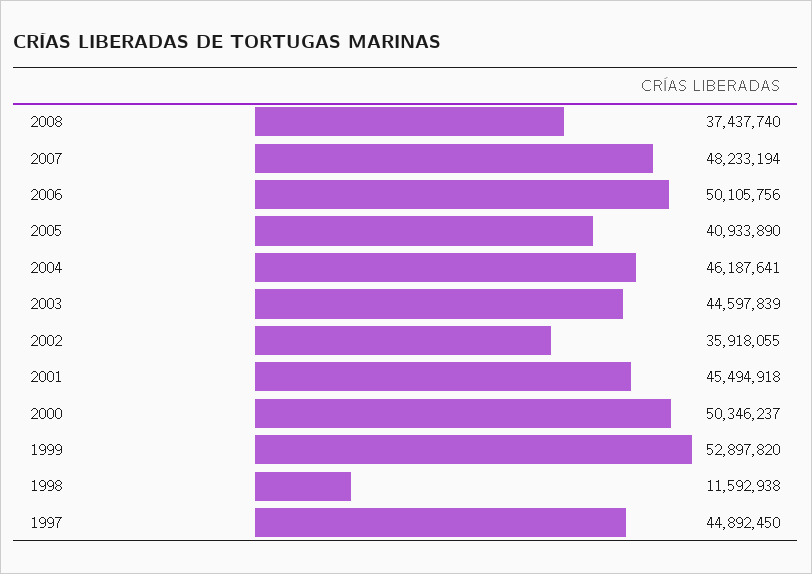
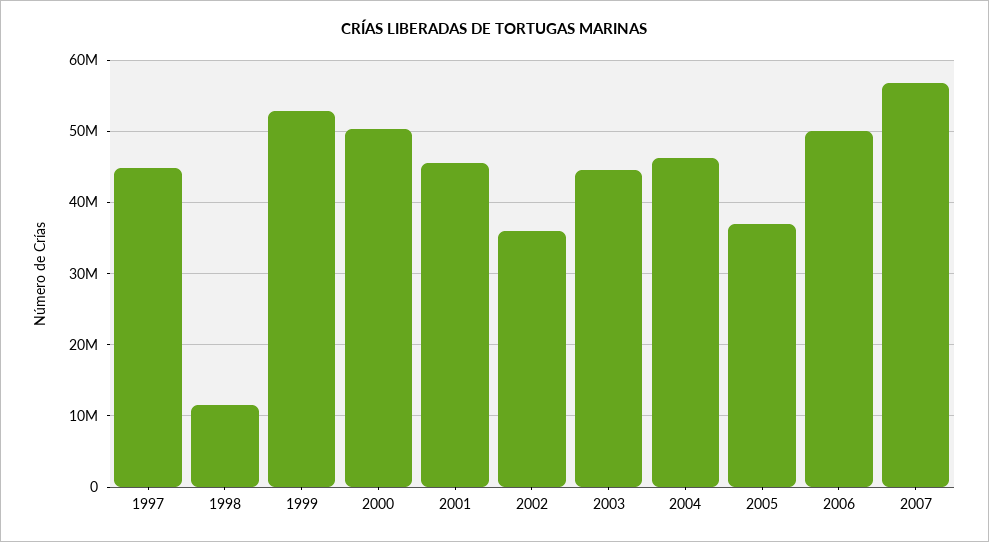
2008: 37437740 -> none
2007: 48233194 -> 57000000
2005: 40933890 -> 37000000

